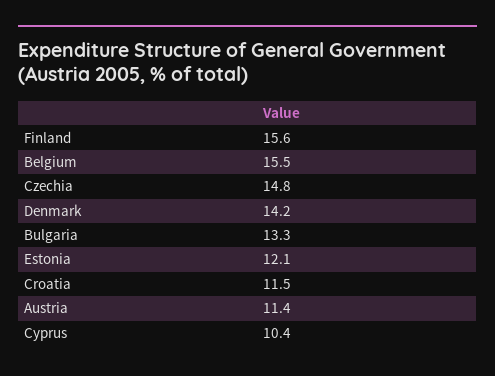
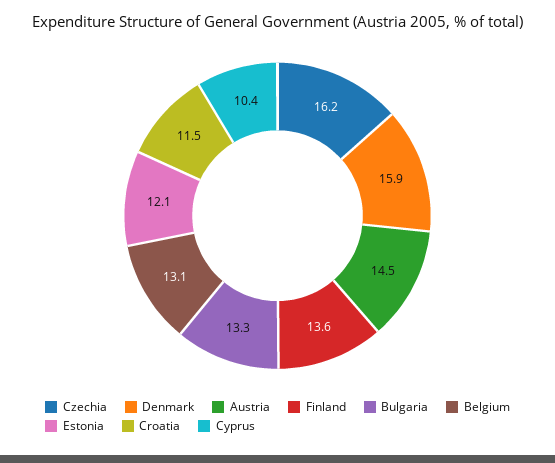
Finland: 15.6 -> 13.6
Belgium: 15.5 -> 13.1
Czechia: 14.8 -> 16.2
Denmark: 14.2 -> 15.9
Austria: 11.4 -> 14.5

